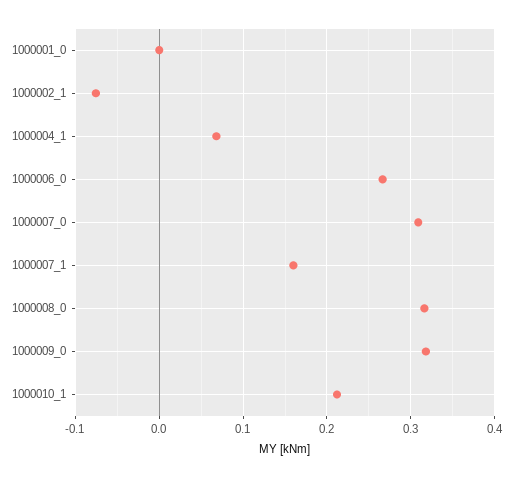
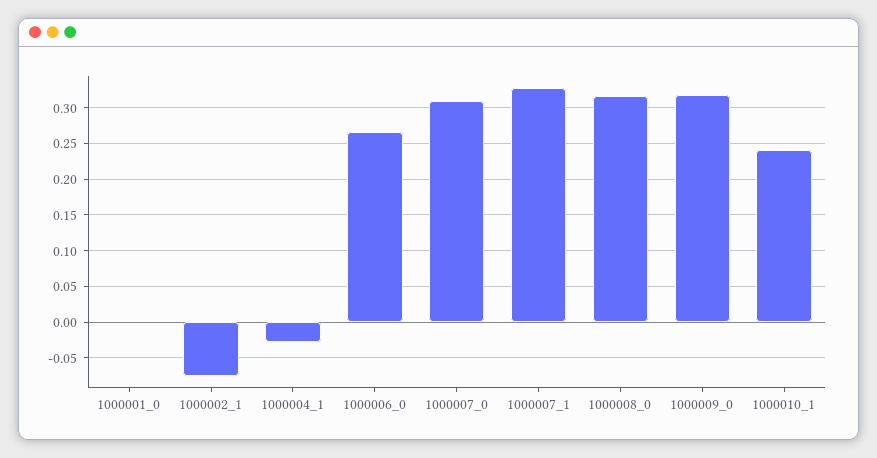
1000004_1: 0.07 -> -0.03
1000007_1: 0.16 -> 0.33
1000010_1: 0.21 -> 0.24

